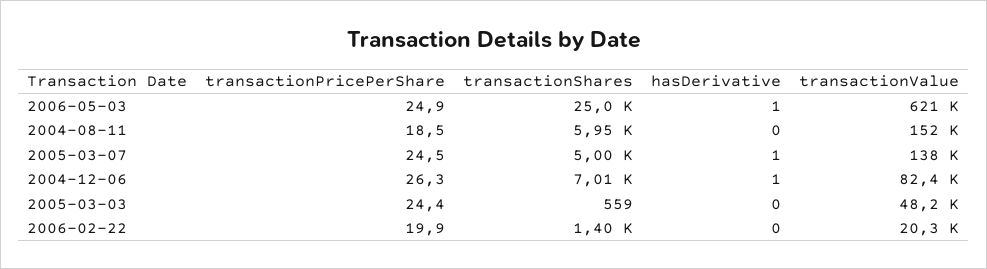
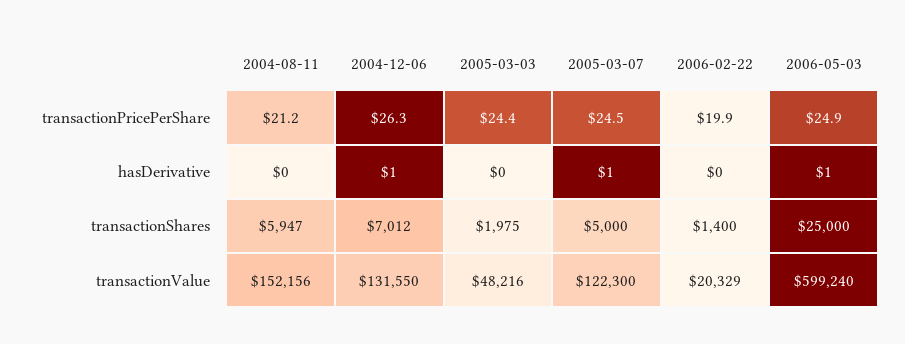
transactionValue, 2006-05-03: 621000 -> 599240
transactionPricePerShare, 2004-08-11: 18.5 -> 21.2
transactionValue, 2005-03-07: 138000 -> 122300
transactionValue, 2004-12-06: 82400 -> 131550
transactionShares, 2005-03-03: 559 -> 1975

